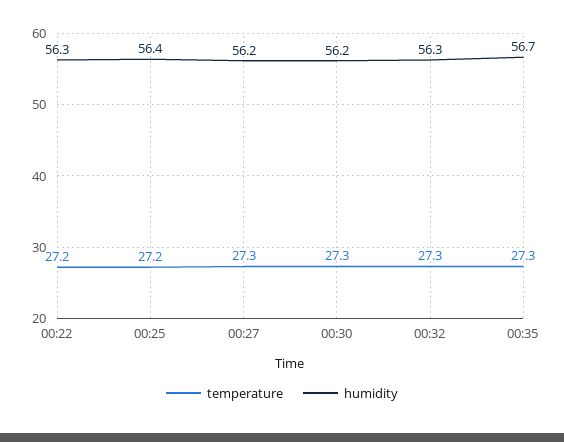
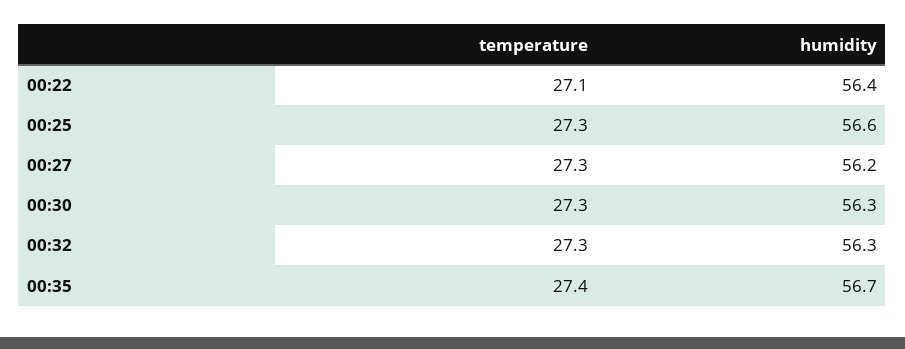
temperature, 00:22: 27.2 -> 27.1
humidity, 00:22: 56.3 -> 56.4
temperature, 00:25: 27.2 -> 27.3
humidity, 00:25: 56.4 -> 56.6
humidity, 00:30: 56.2 -> 56.3
temperature, 00:35: 27.3 -> 27.4

